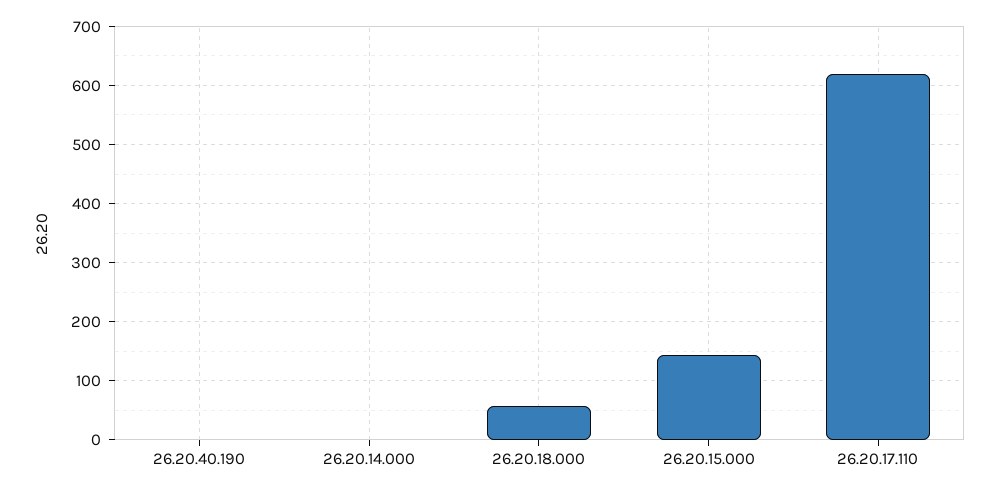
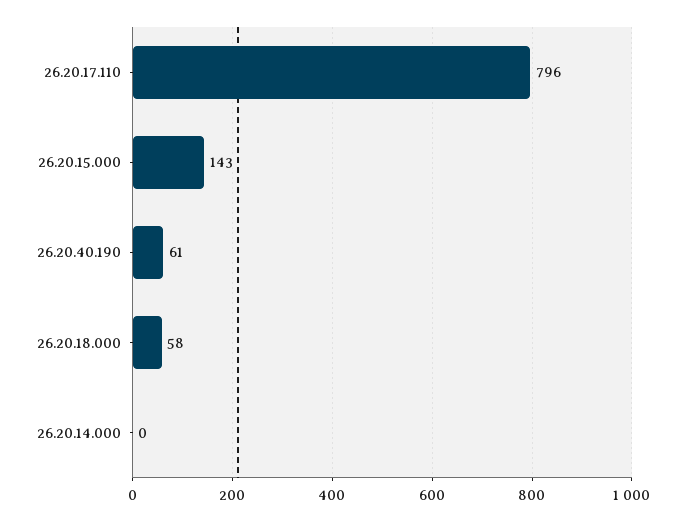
26.20.40.190: 0 -> 61
26.20.17.110: 620 -> 796

